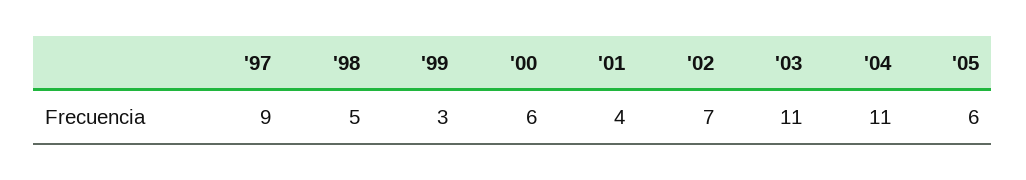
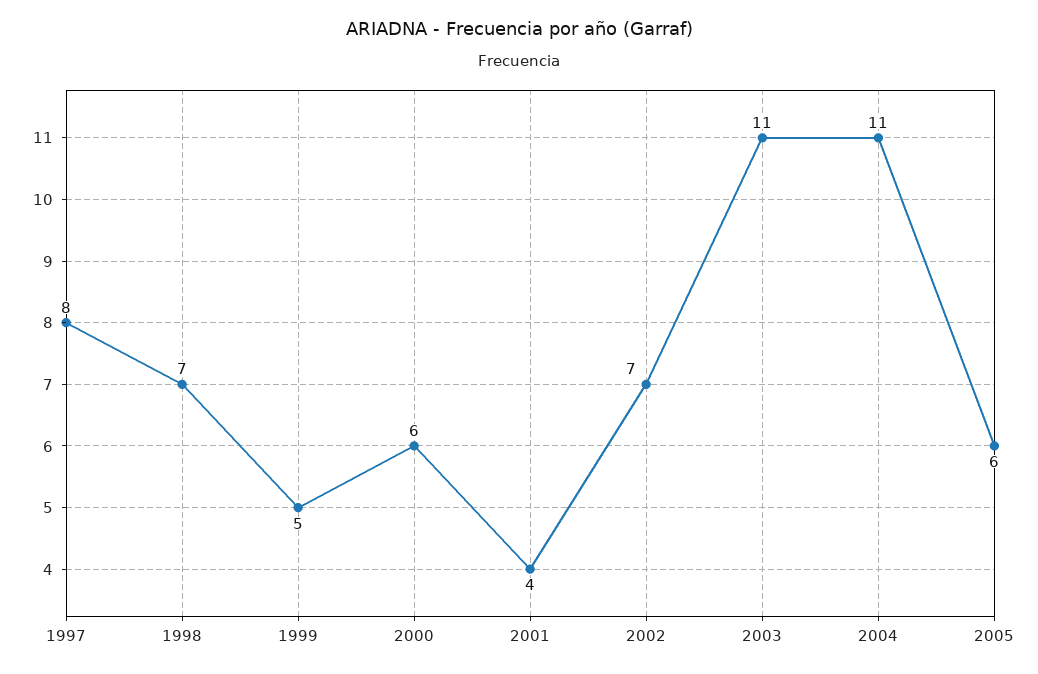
'97: 9 -> 8
'98: 5 -> 7
'99: 3 -> 5

